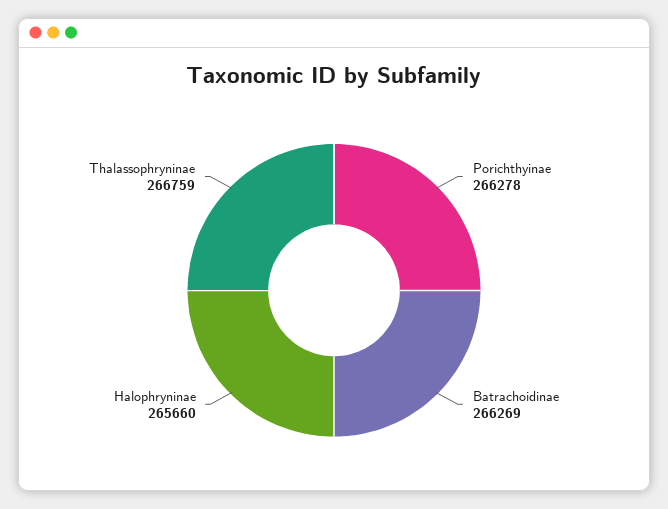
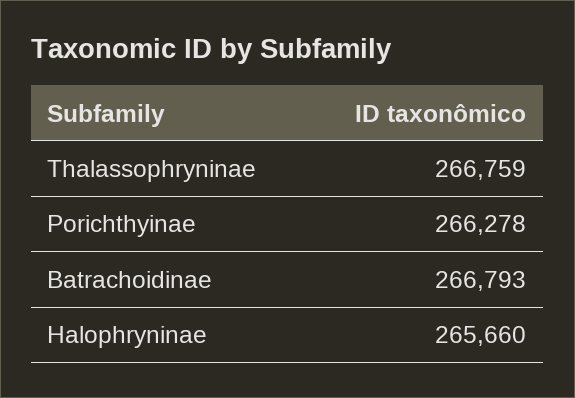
Batrachoidinae: 266269 -> 266793

